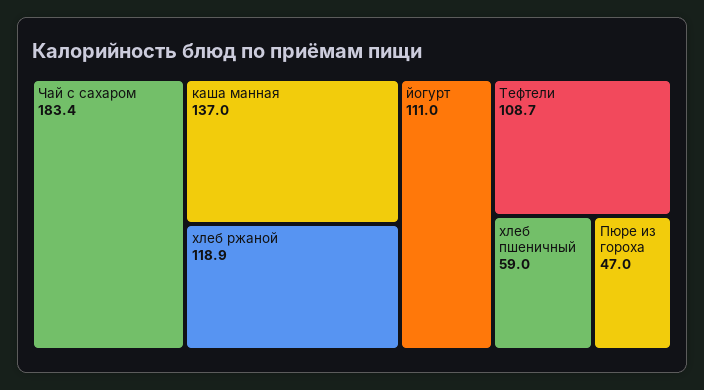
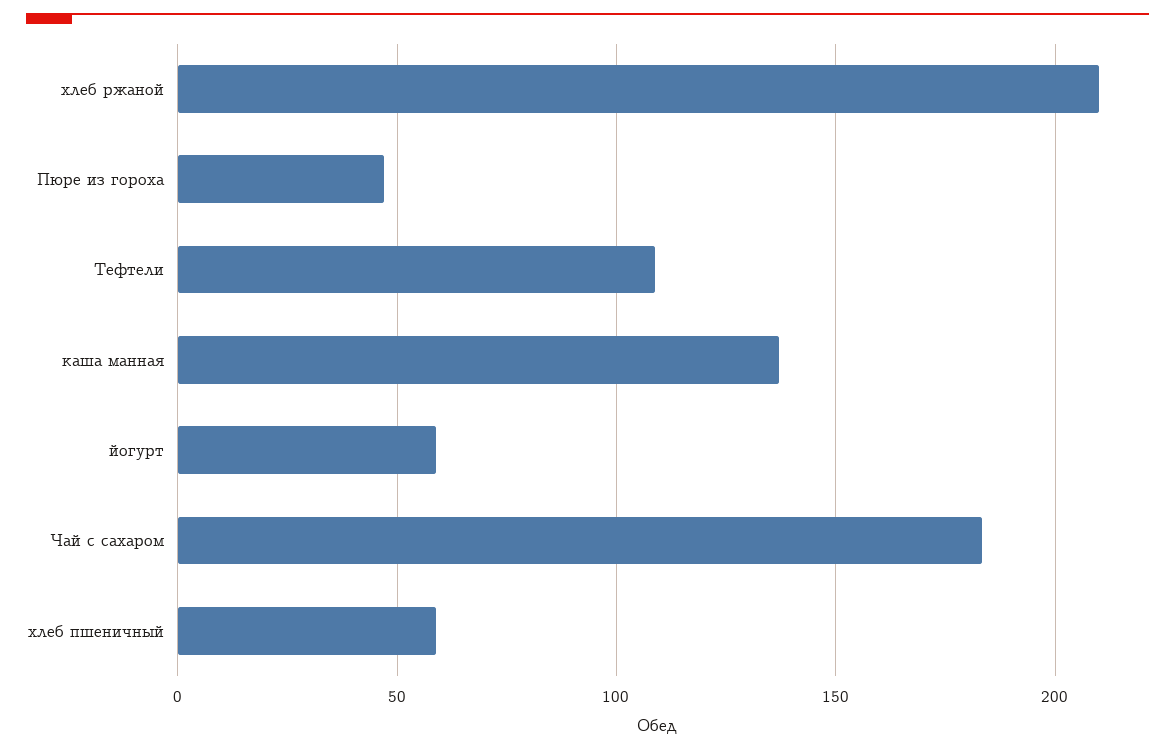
хлеб ржаной: 118.9 -> 210
йогурт: 111 -> 60

